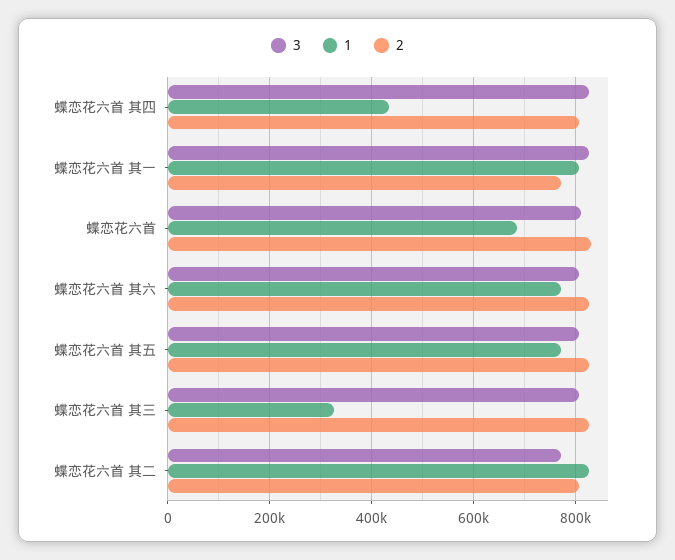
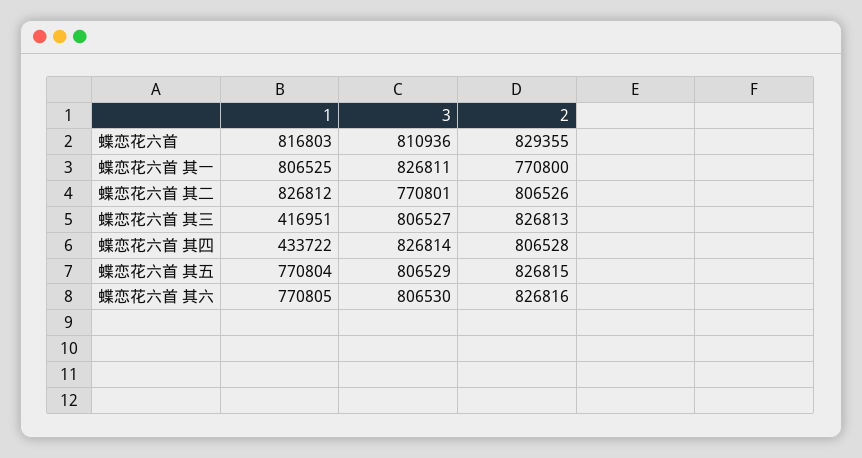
1, 蝶恋花六首: 680000 -> 816803
1, 蝶恋花六首 其三: 320000 -> 416951

